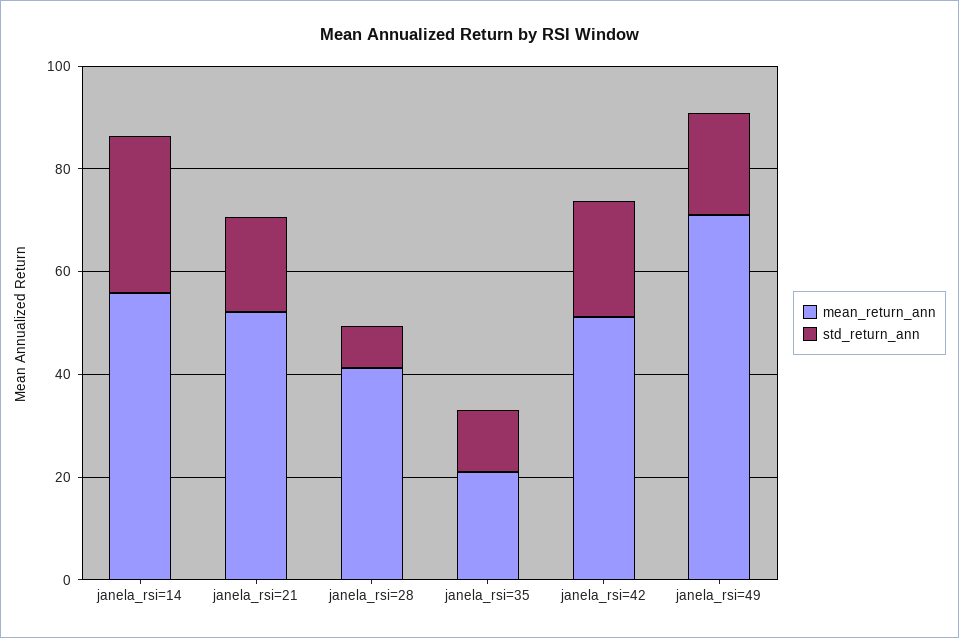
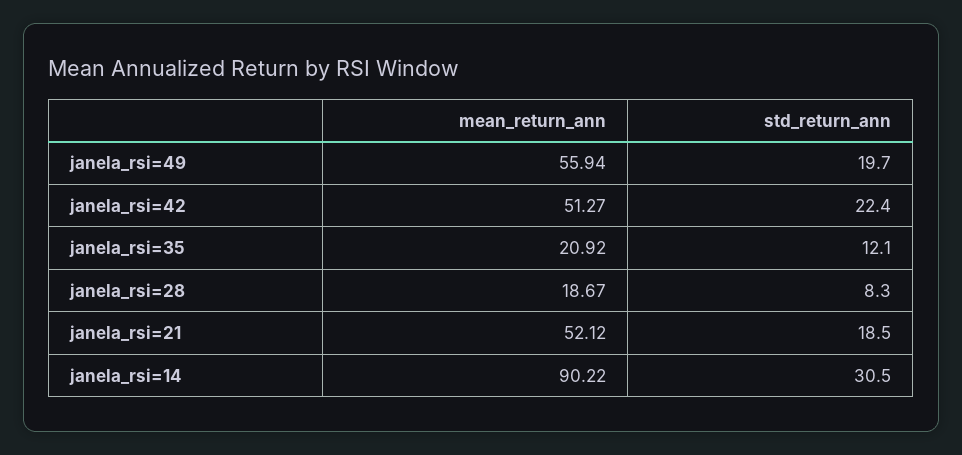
mean_return_ann, janela_rsi=14: 55 -> 90.22
mean_return_ann, janela_rsi=28: 40 -> 18.67
mean_return_ann, janela_rsi=49: 70 -> 55.94

